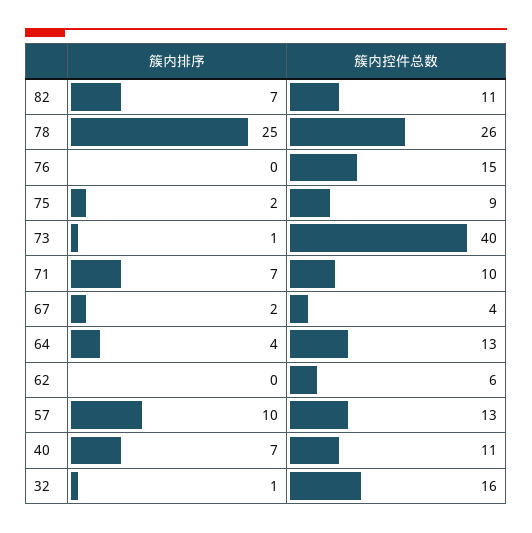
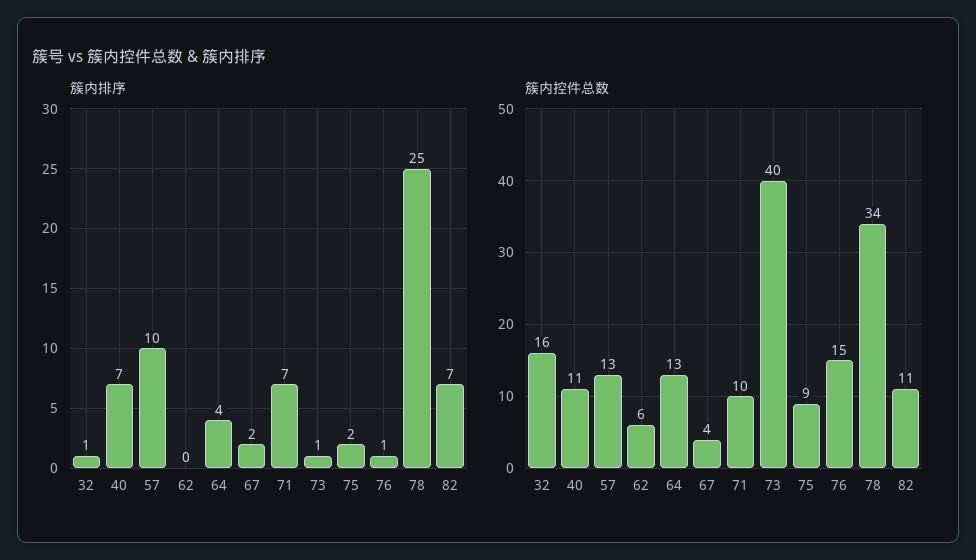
簇内控件总数, 78: 26 -> 34
簇内排序, 76: 0 -> 1

